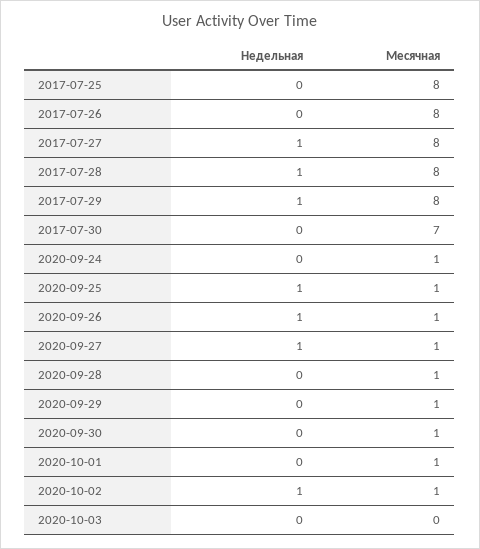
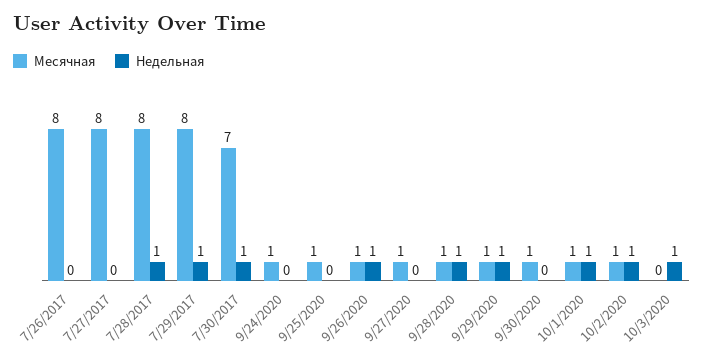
Недельная, 2017-07-25: 0 -> none
Месячная, 2017-07-25: 8 -> none
Недельная, 2017-07-27: 1 -> 0
Недельная, 2017-07-30: 0 -> 1
Недельная, 2020-09-25: 1 -> 0
Недельная, 2020-09-27: 1 -> 0
Недельная, 2020-09-28: 0 -> 1
Недельная, 2020-09-29: 0 -> 1
Недельная, 2020-10-01: 0 -> 1
Недельная, 2020-10-03: 0 -> 1

